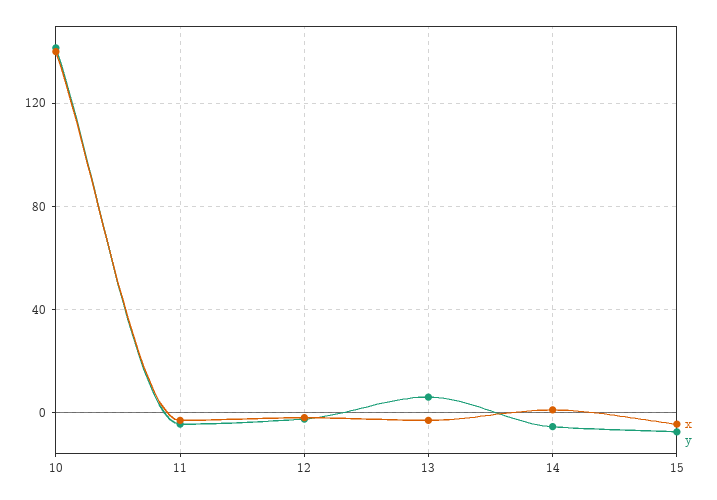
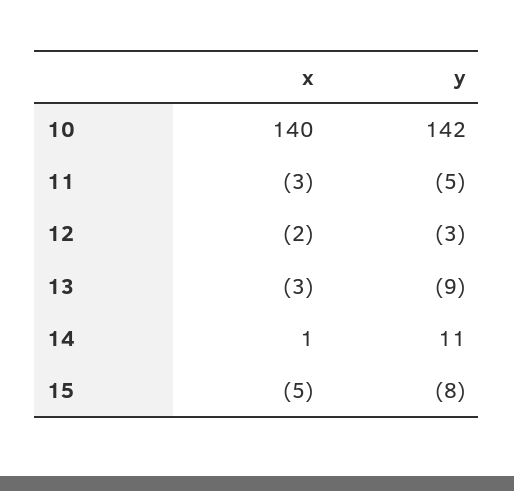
y, 13: 5 -> -9
y, 14: -5 -> 11

